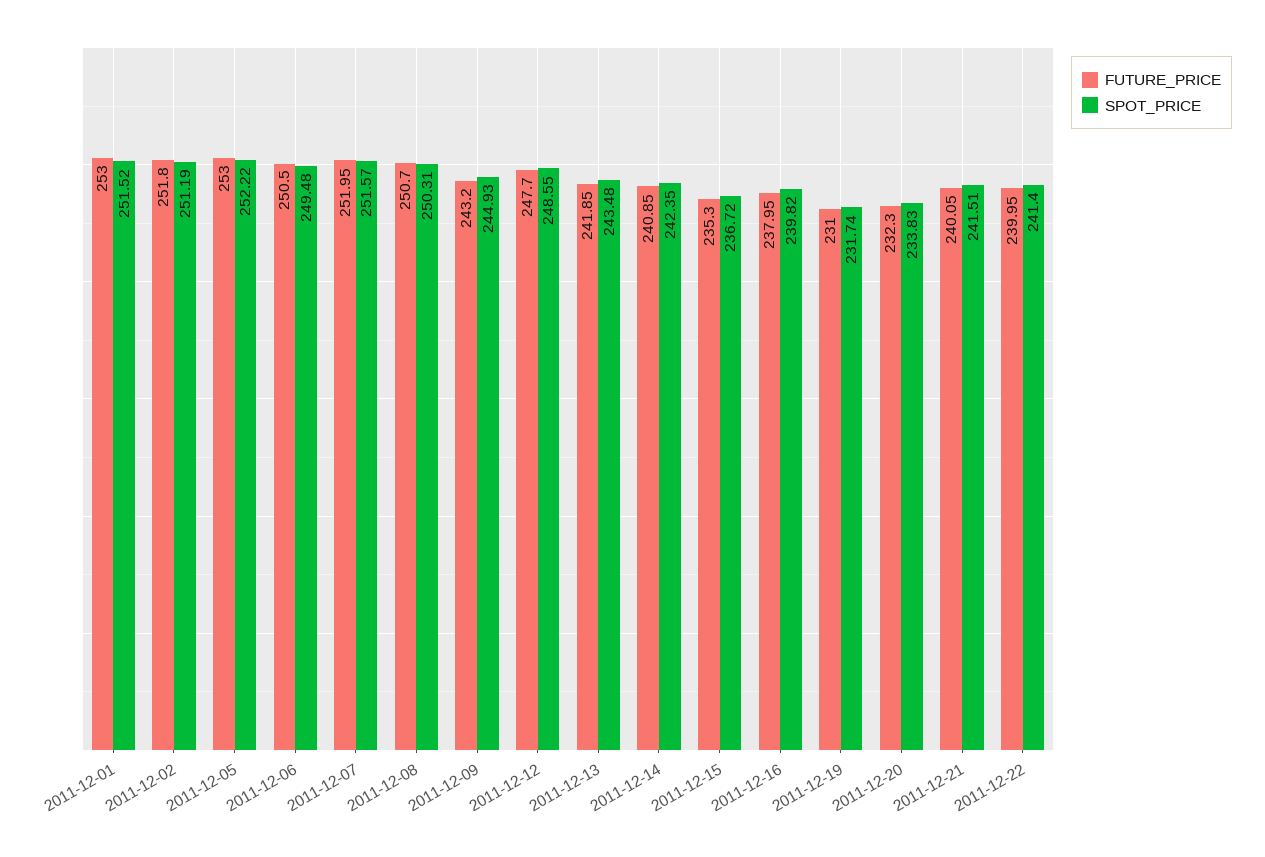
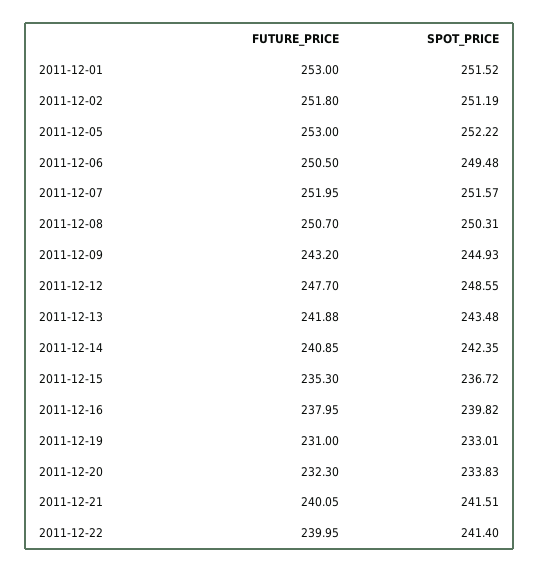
FUTURE_PRICE, 2011-12-13: 241.85 -> 241.88
SPOT_PRICE, 2011-12-19: 231.74 -> 233.01

